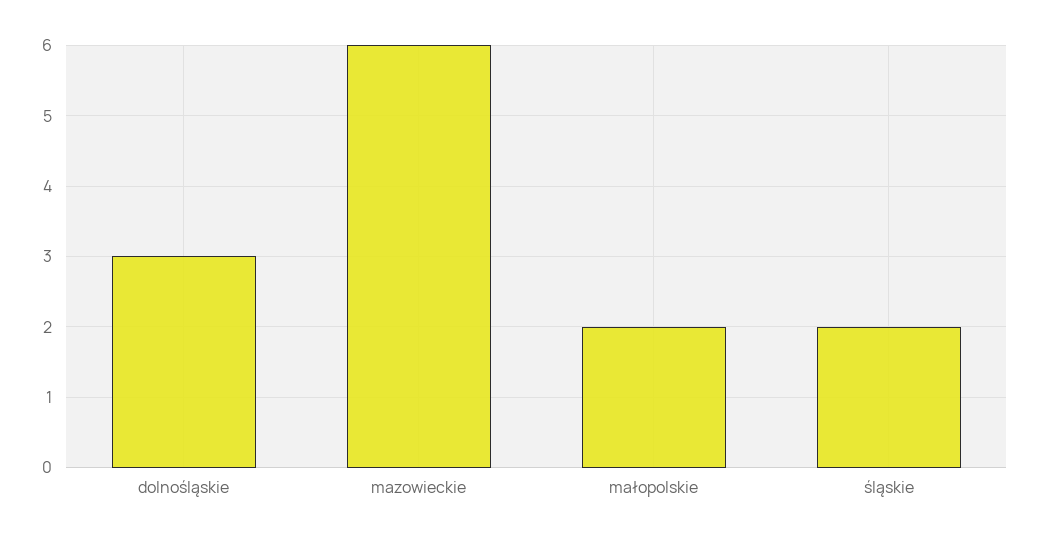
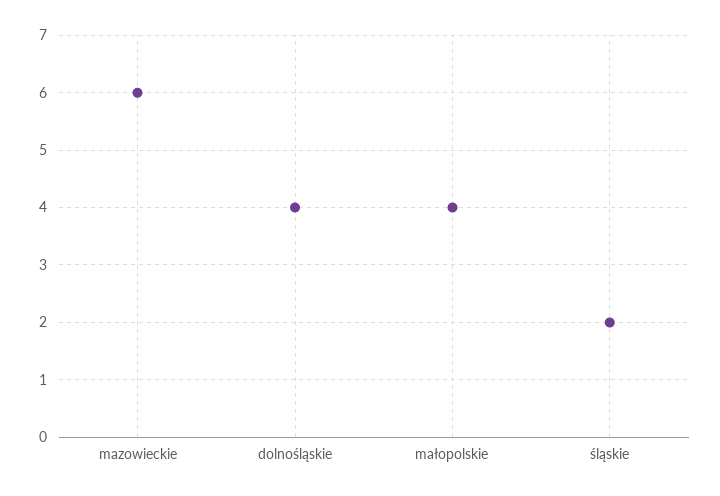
dolnośląskie: 3 -> 4
małopolskie: 2 -> 4

